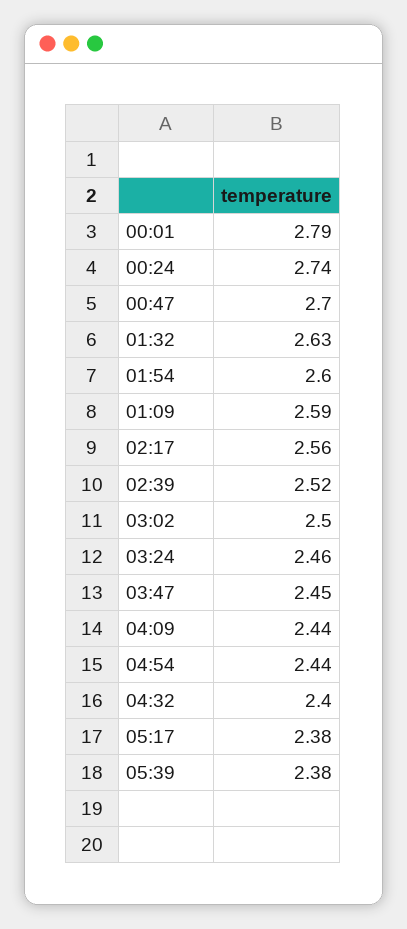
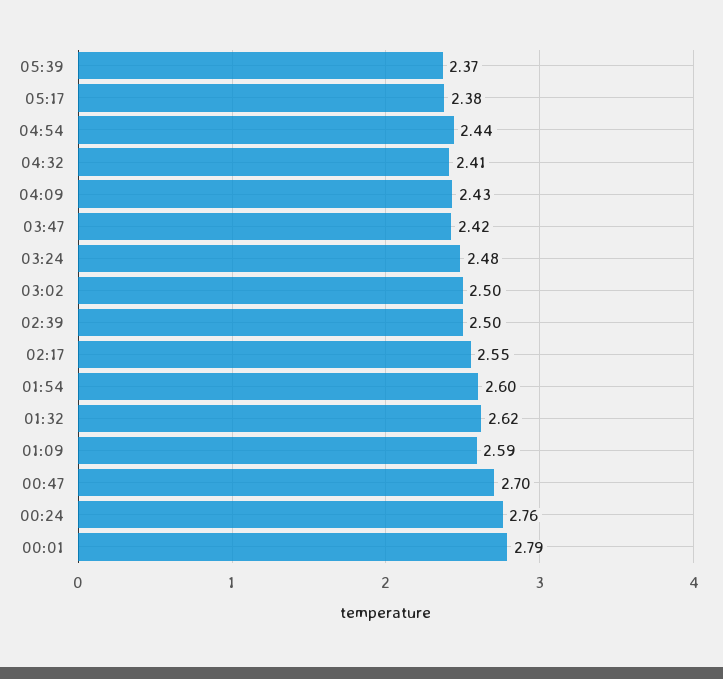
00:24: 2.74 -> 2.76
01:32: 2.63 -> 2.62
02:17: 2.56 -> 2.55
02:39: 2.52 -> 2.5
03:24: 2.46 -> 2.48
03:47: 2.45 -> 2.42
04:09: 2.44 -> 2.43
04:32: 2.4 -> 2.41
05:39: 2.38 -> 2.37

